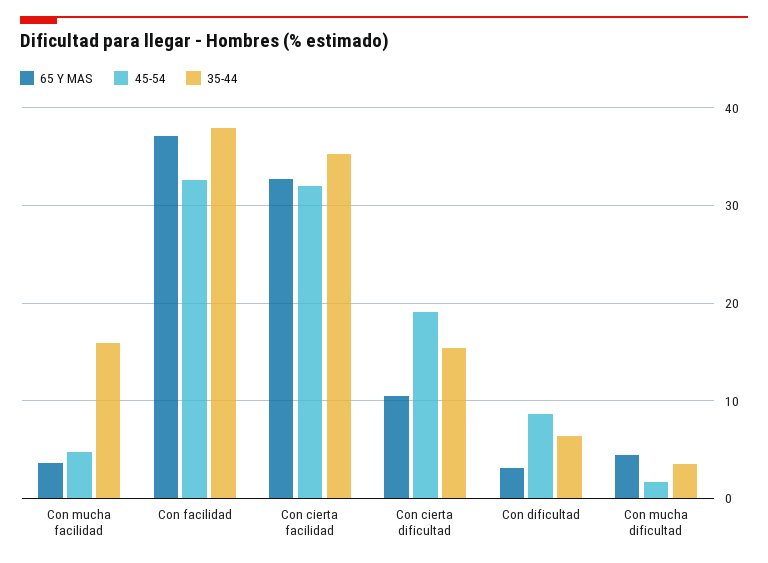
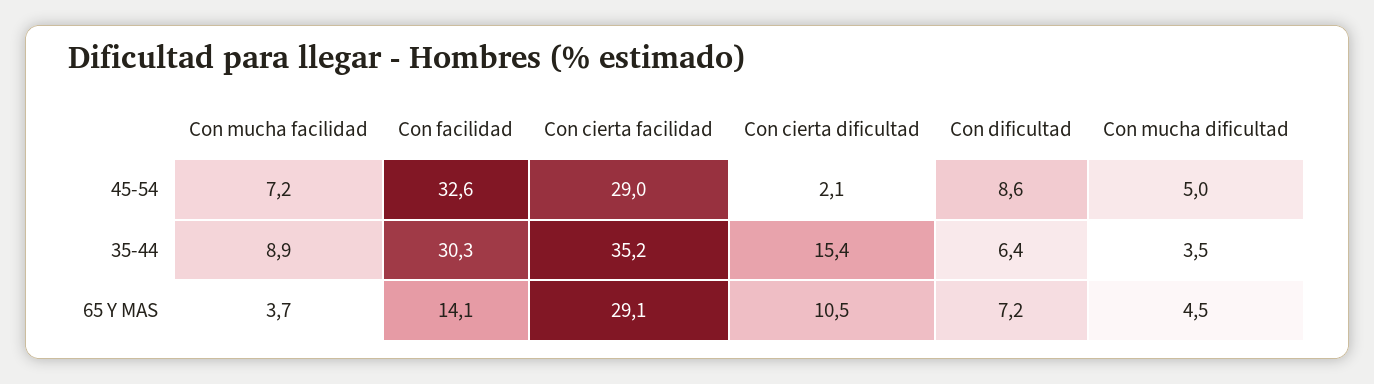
45-54, Con mucha facilidad: 5 -> 7.2
35-44, Con mucha facilidad: 16 -> 8.9
65 Y MAS, Con facilidad: 37 -> 14.1
35-44, Con facilidad: 38 -> 30.3
65 Y MAS, Con cierta facilidad: 33 -> 29.1
45-54, Con cierta facilidad: 32 -> 29
45-54, Con cierta dificultad: 19 -> 2.1
65 Y MAS, Con dificultad: 3 -> 7.2
45-54, Con mucha dificultad: 2 -> 5

